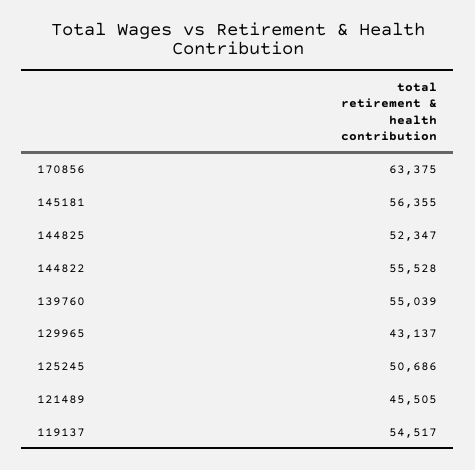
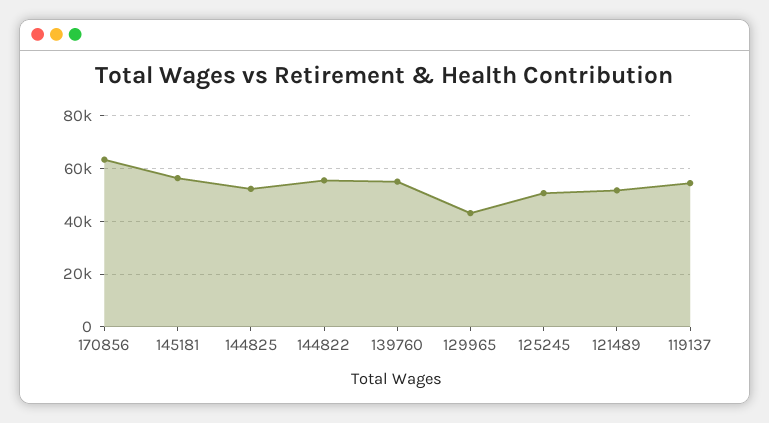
121489: 45505 -> 52500

